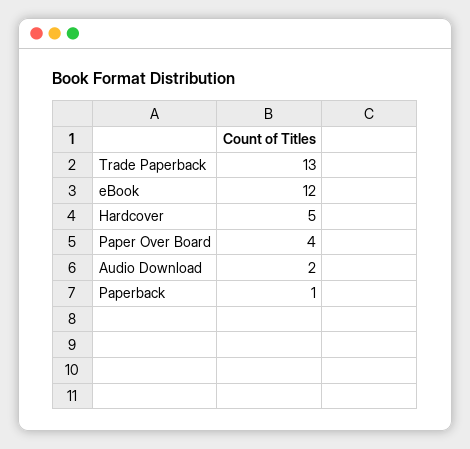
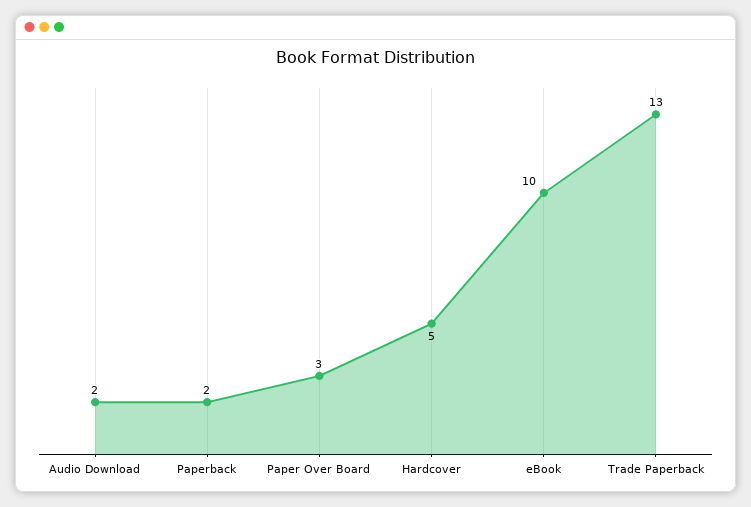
eBook: 12 -> 10
Paper Over Board: 4 -> 3
Paperback: 1 -> 2

